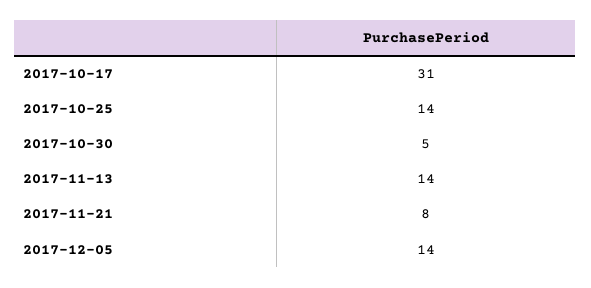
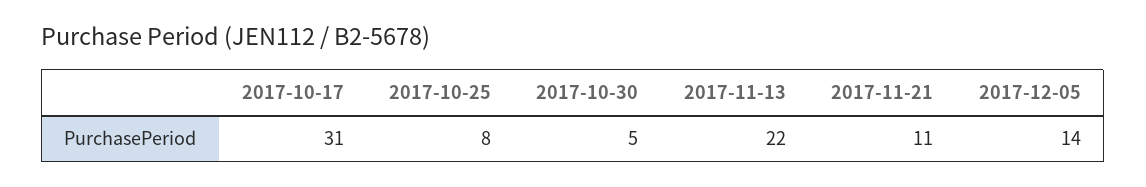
2017-10-25: 14 -> 8
2017-11-13: 14 -> 22
2017-11-21: 8 -> 11

